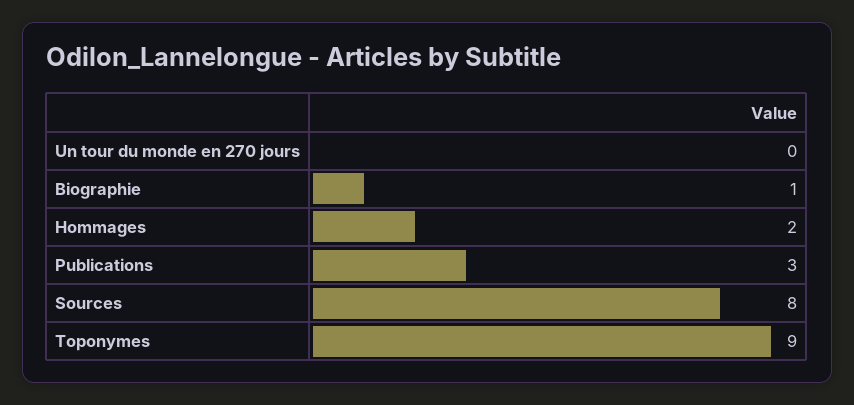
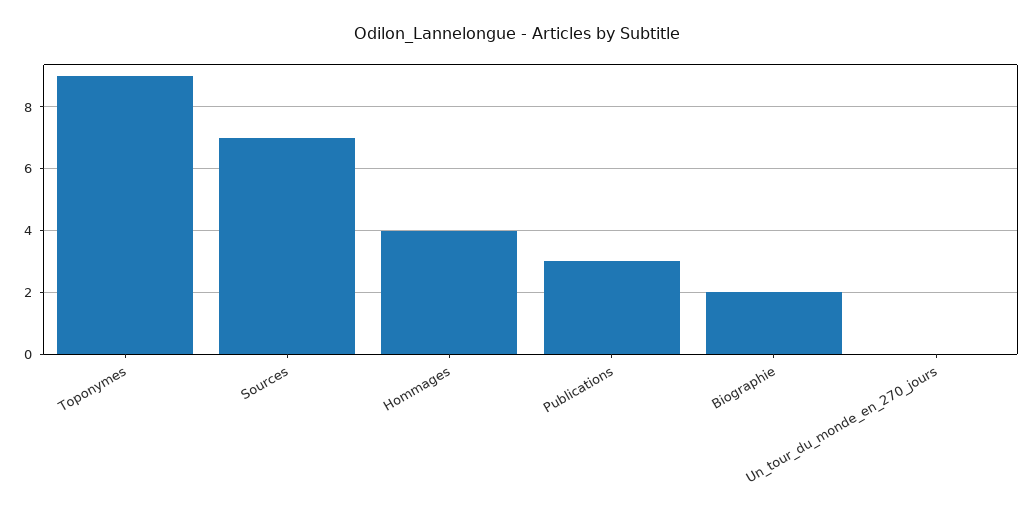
Biographie: 1 -> 2
Hommages: 2 -> 4
Sources: 8 -> 7

